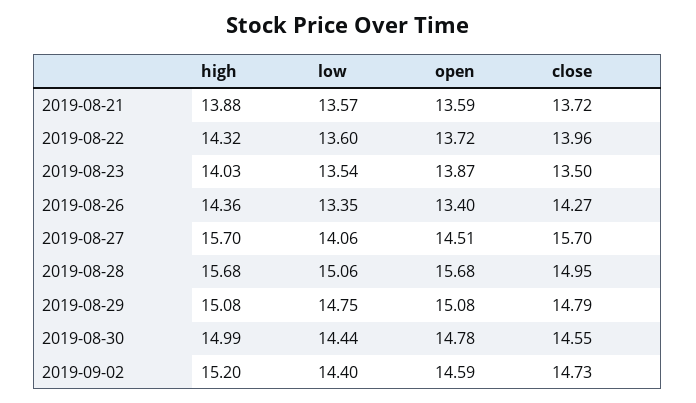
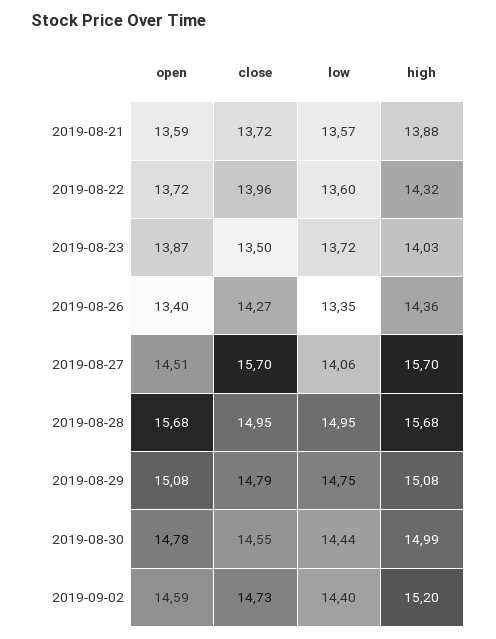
low, 2019-08-23: 13.54 -> 13.72
low, 2019-08-28: 15.06 -> 14.95

